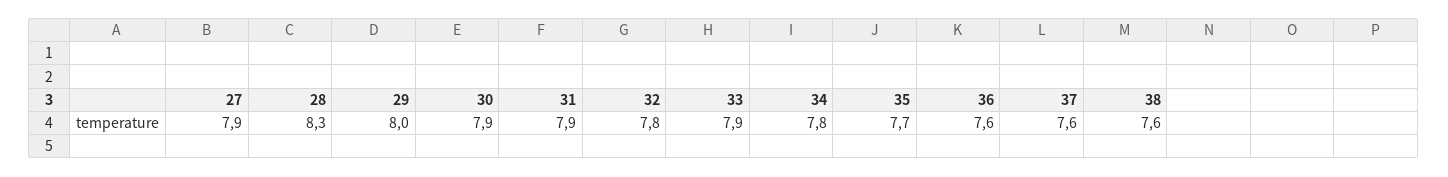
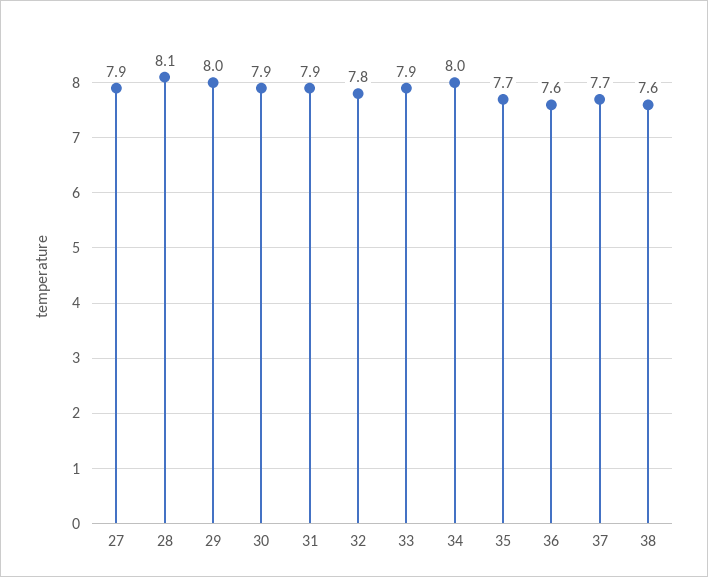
28: 8.3 -> 8.1
34: 7.8 -> 8
37: 7.6 -> 7.7

